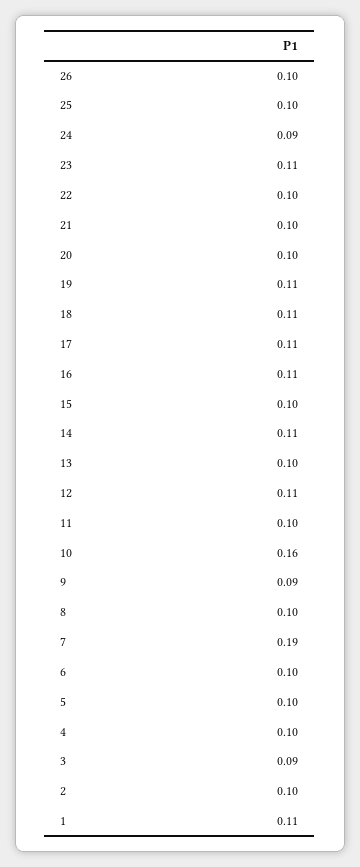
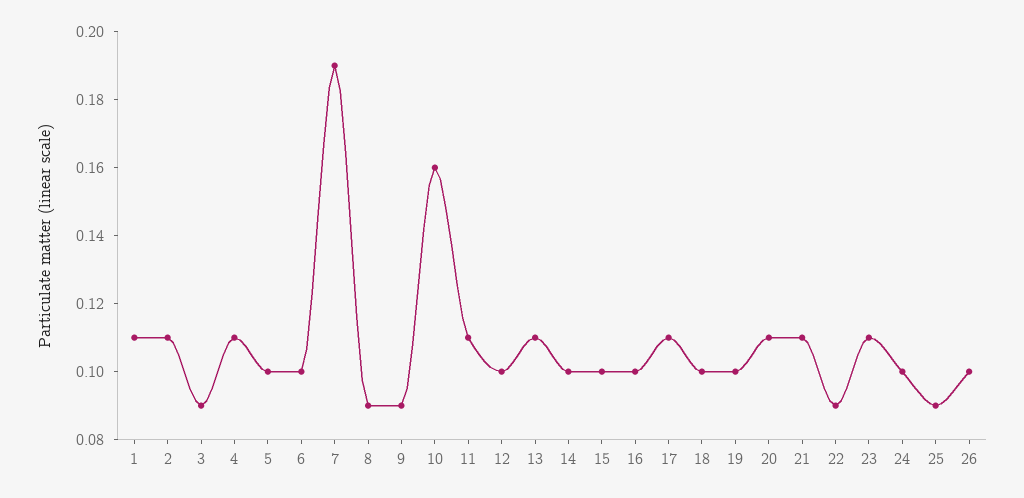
25: 0.1 -> 0.09
24: 0.09 -> 0.1
22: 0.1 -> 0.09
21: 0.1 -> 0.11
20: 0.1 -> 0.11
19: 0.11 -> 0.1
18: 0.11 -> 0.1
16: 0.11 -> 0.1
14: 0.11 -> 0.1
13: 0.1 -> 0.11
12: 0.11 -> 0.1
11: 0.1 -> 0.11
8: 0.1 -> 0.09
4: 0.1 -> 0.11
2: 0.1 -> 0.11

